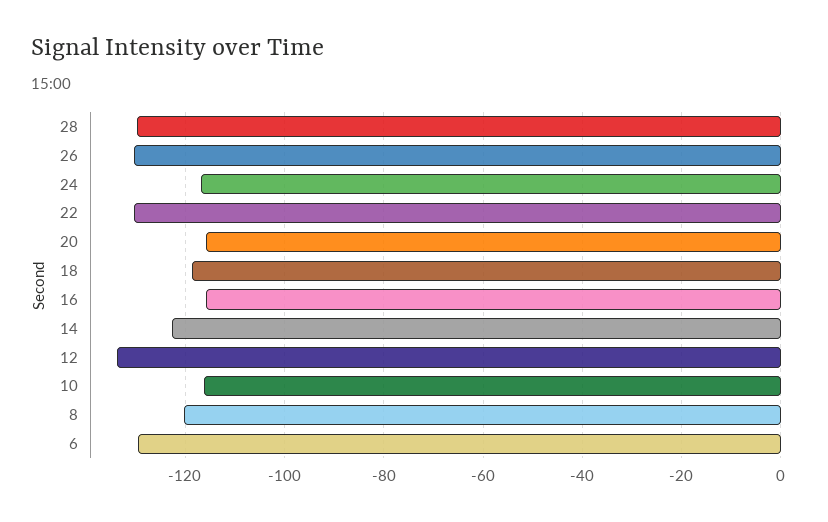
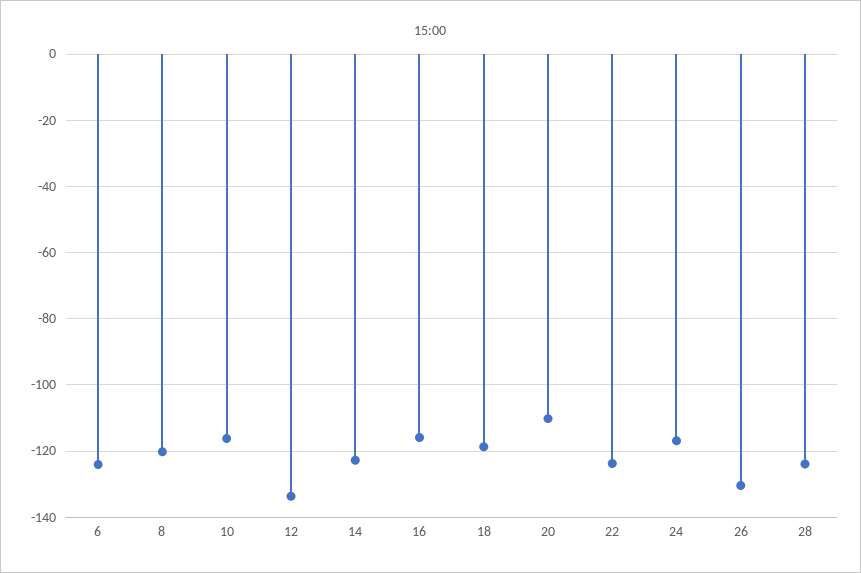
28: -130 -> -124
22: -130 -> -124
20: -116 -> -110
6: -130 -> -124

